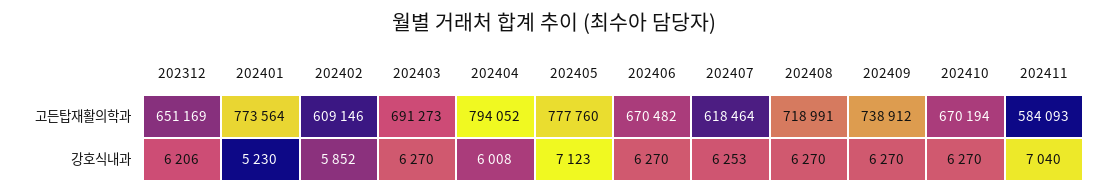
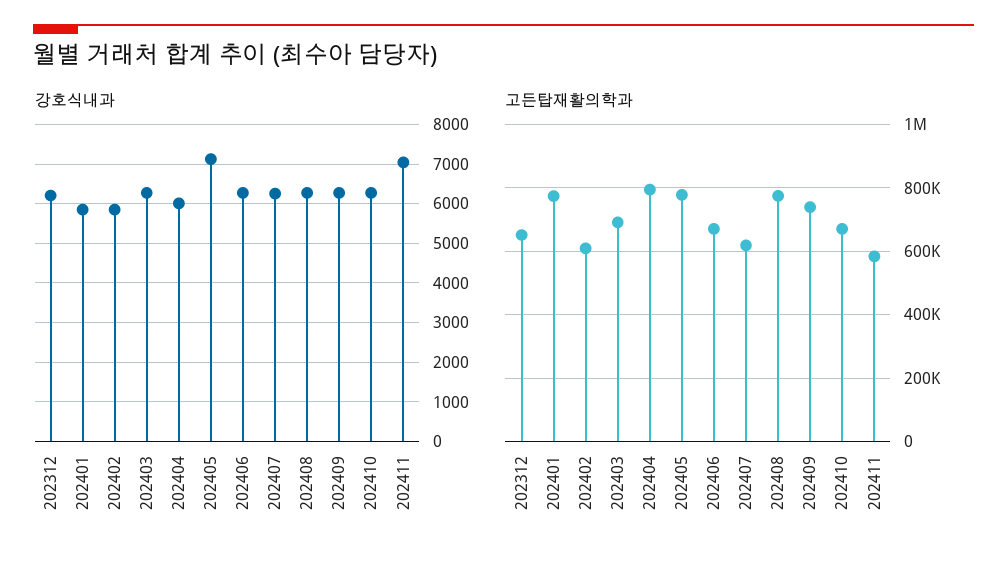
고든탑재활의학과, 202408: 718991 -> 780000
강호식내과, 202401: 5230 -> 5800

